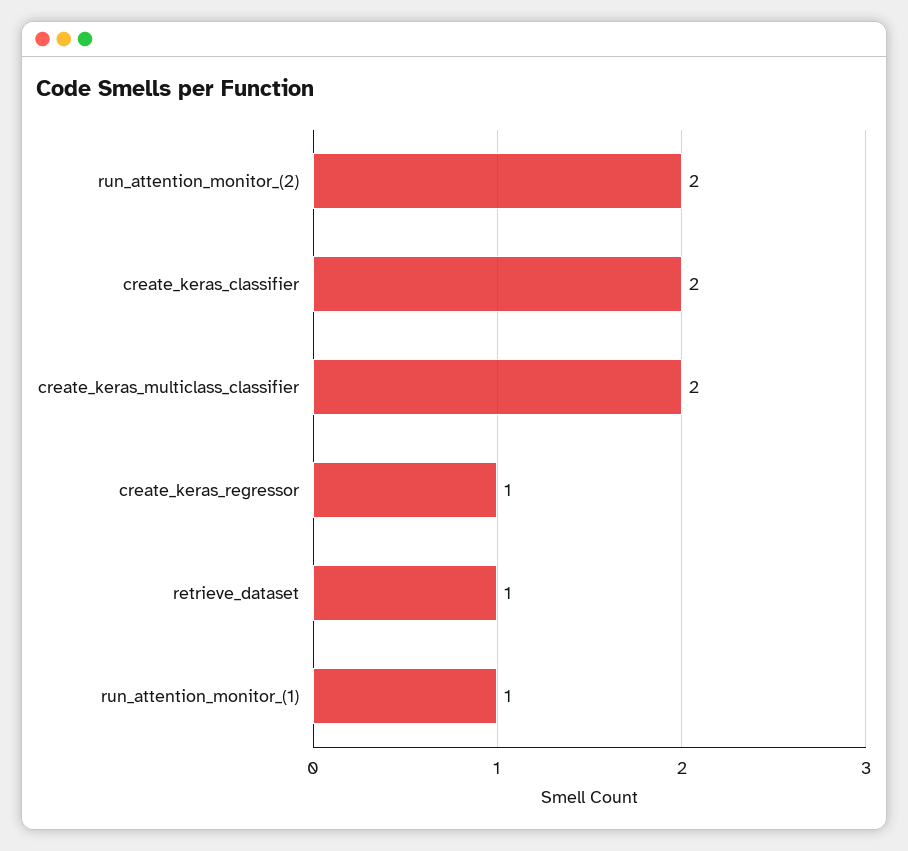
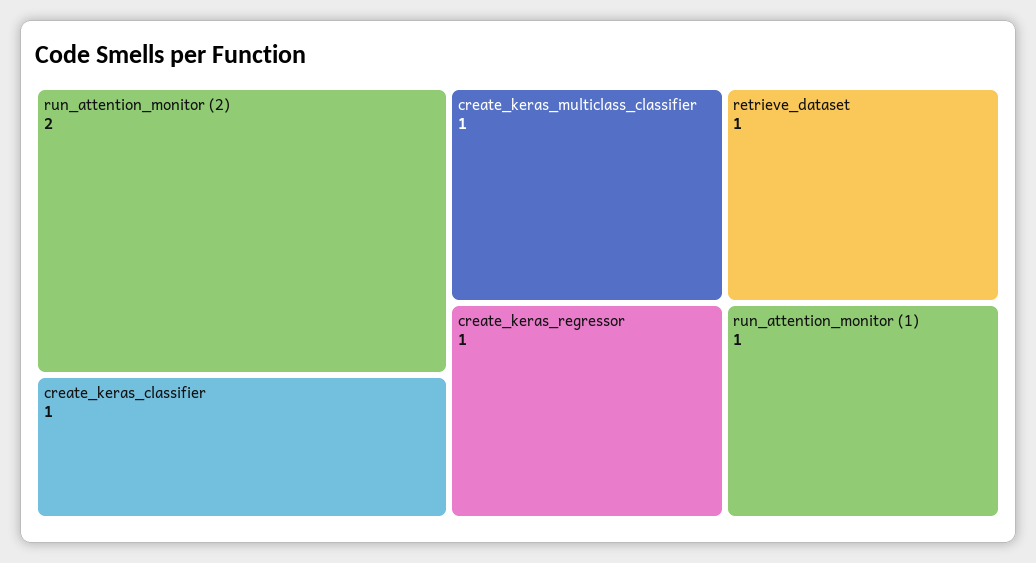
create_keras_classifier: 2 -> 1
create_keras_multiclass_classifier: 2 -> 1

